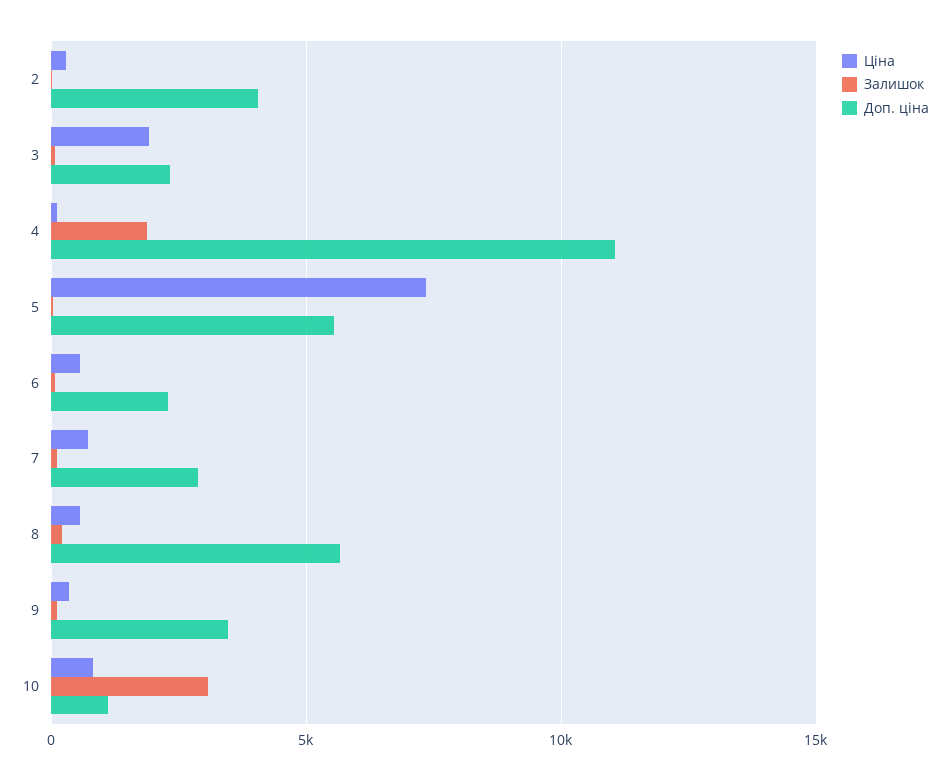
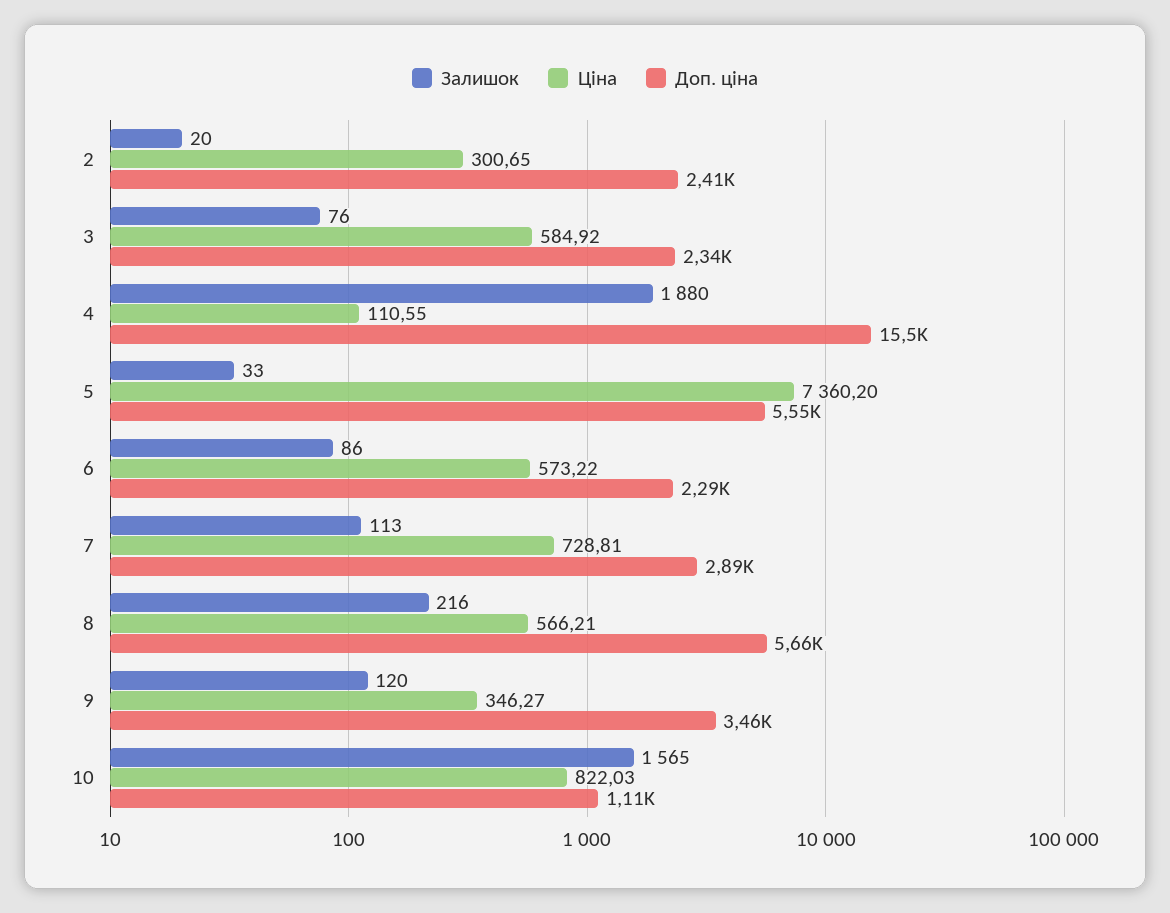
Доп. ціна, 2: 4000 -> 2410
Ціна, 3: 2000 -> 584.92
Доп. ціна, 4: 11000 -> 15500
Залишок, 10: 3000 -> 1565

